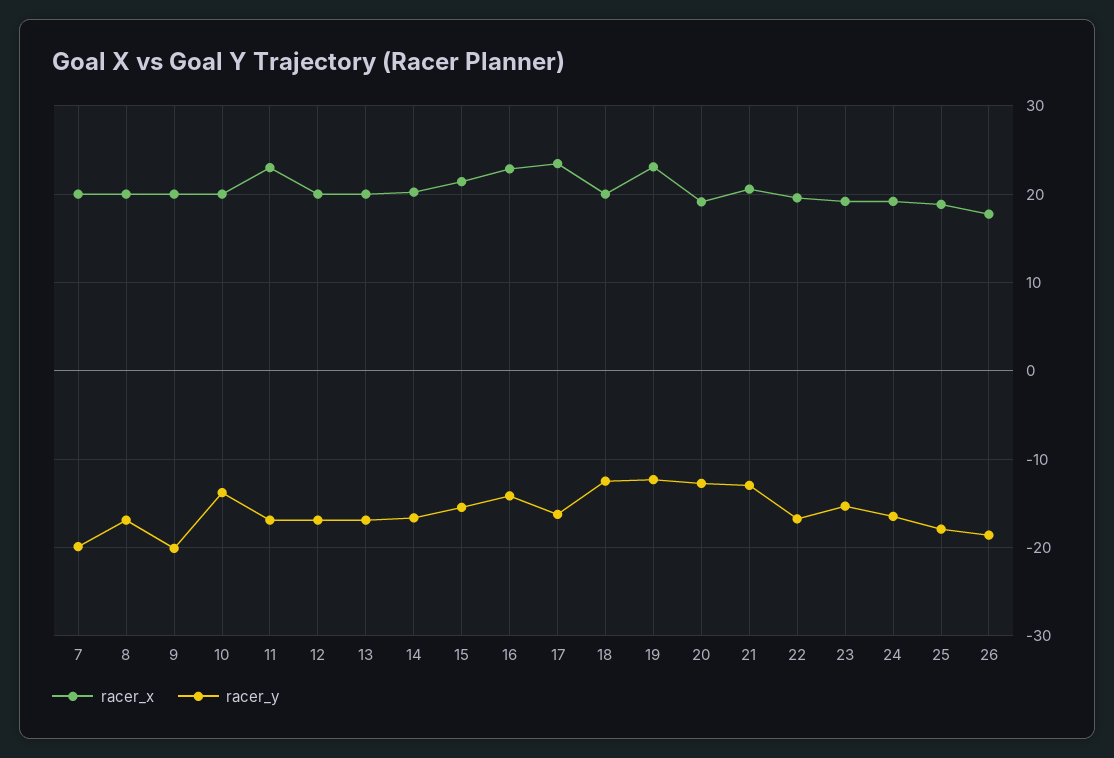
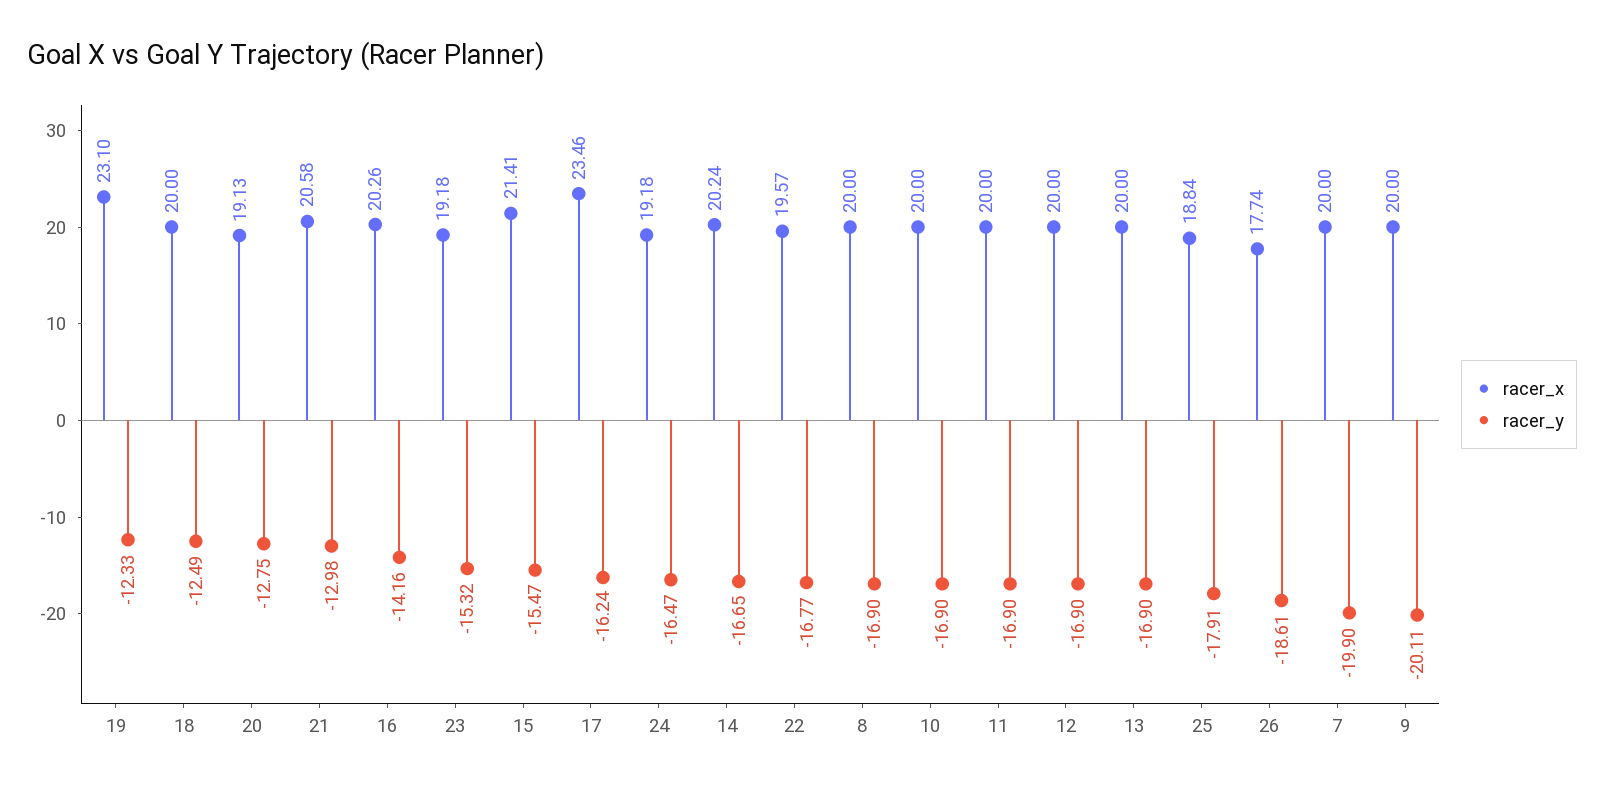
racer_y, 10: -14 -> -16.9
racer_x, 11: 23 -> 20
racer_x, 16: 23 -> 20.26

